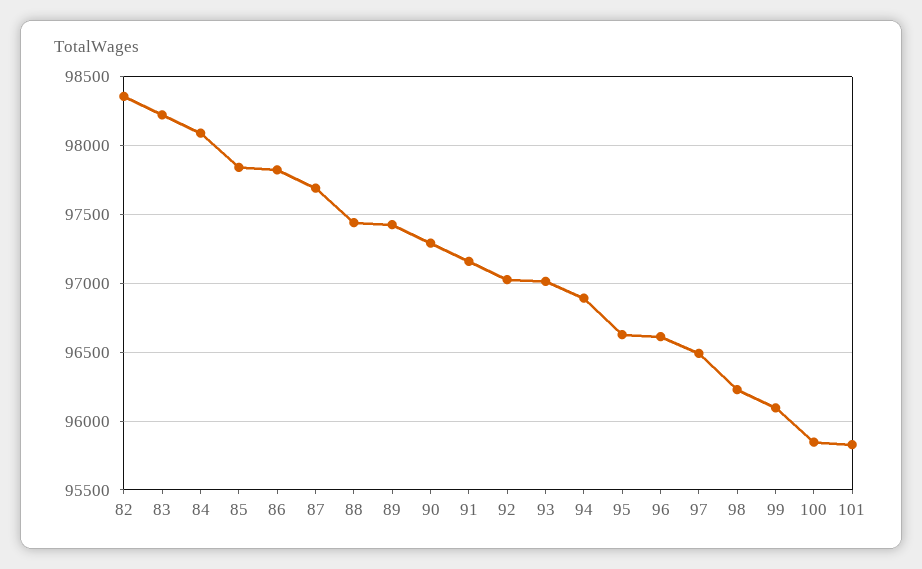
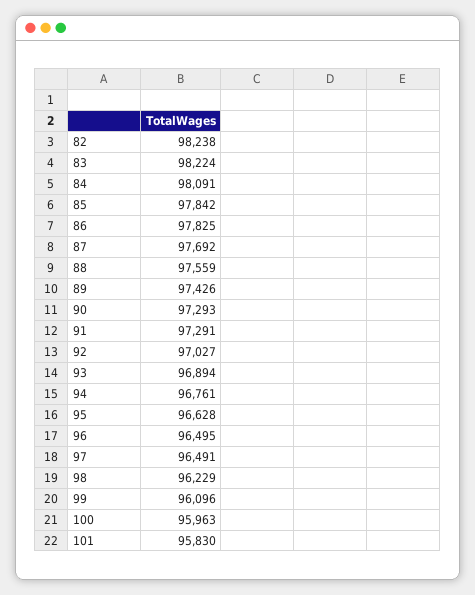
82: 98350 -> 98238
88: 97450 -> 97559
91: 97150 -> 97291
93: 97000 -> 96894
94: 96900 -> 96761
96: 96600 -> 96495
100: 95850 -> 95963

